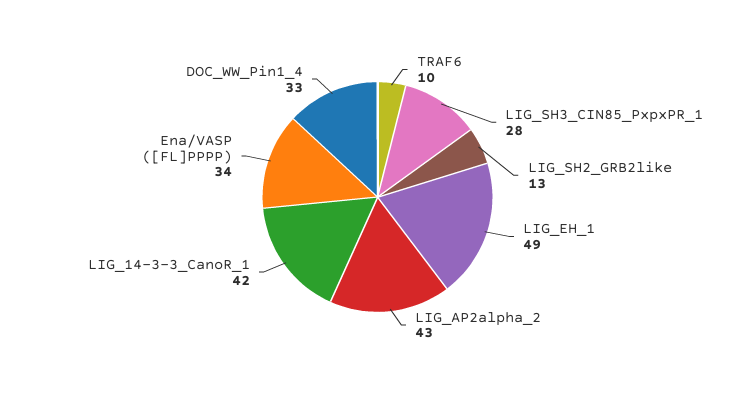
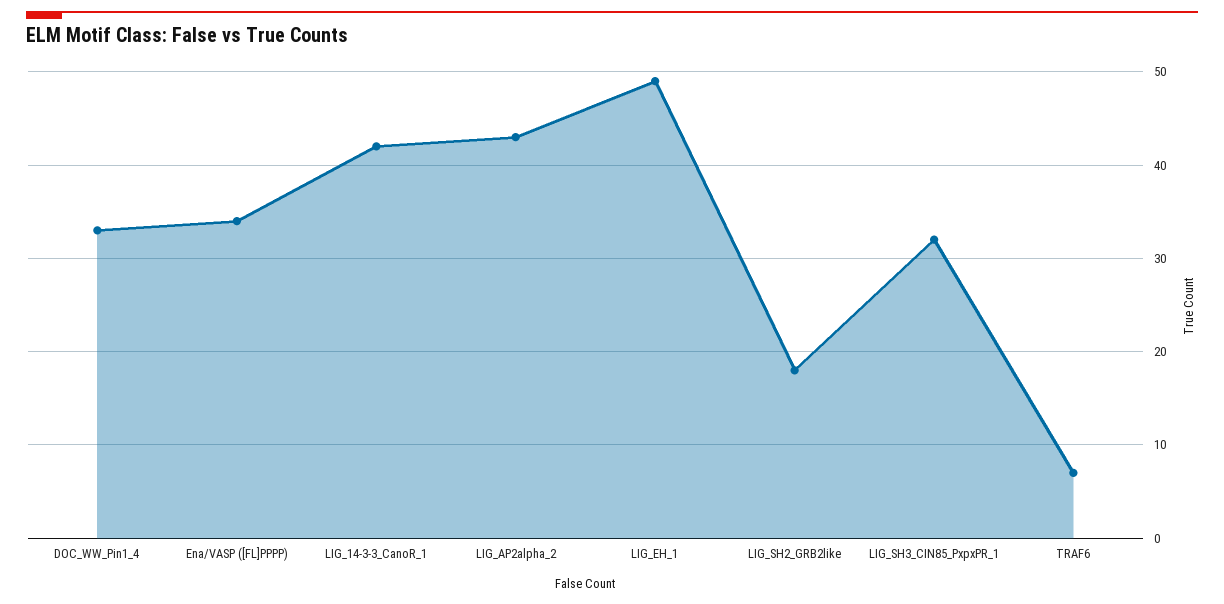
TRAF6: 10 -> 7
LIG_SH3_CIN85_PxpxPR_1: 28 -> 32
LIG_SH2_GRB2like: 13 -> 18

